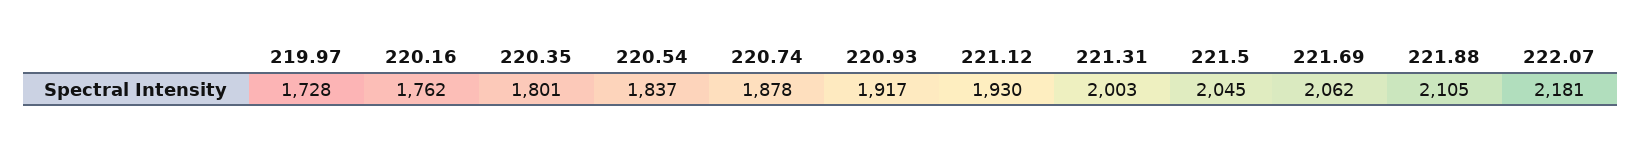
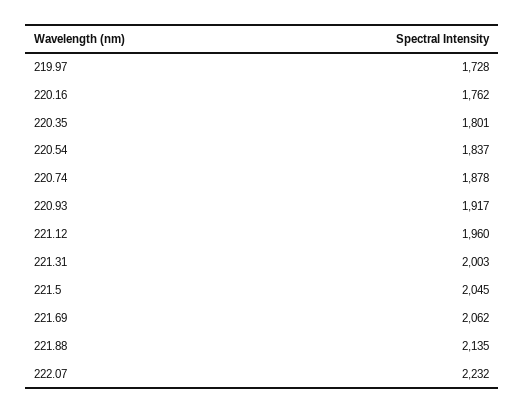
221.12: 1930 -> 1960
221.88: 2105 -> 2135
222.07: 2181 -> 2232

